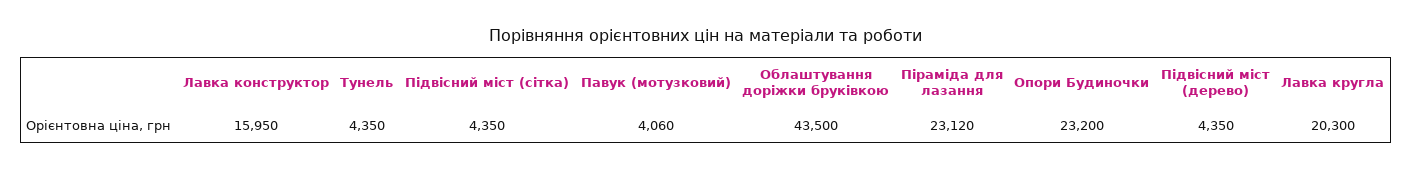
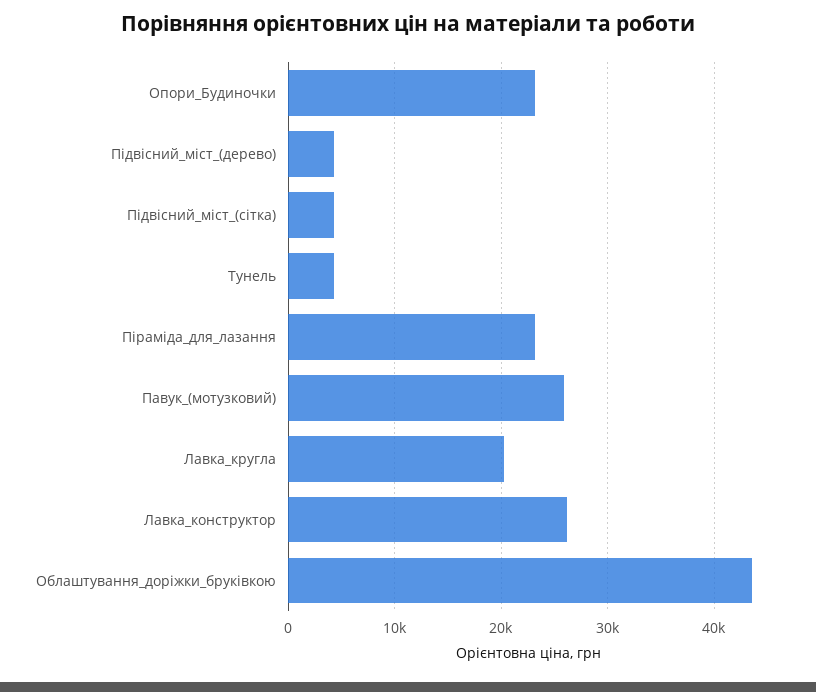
Лавка конструктор: 15950 -> 26000
Павук (мотузковий): 4060 -> 26000

